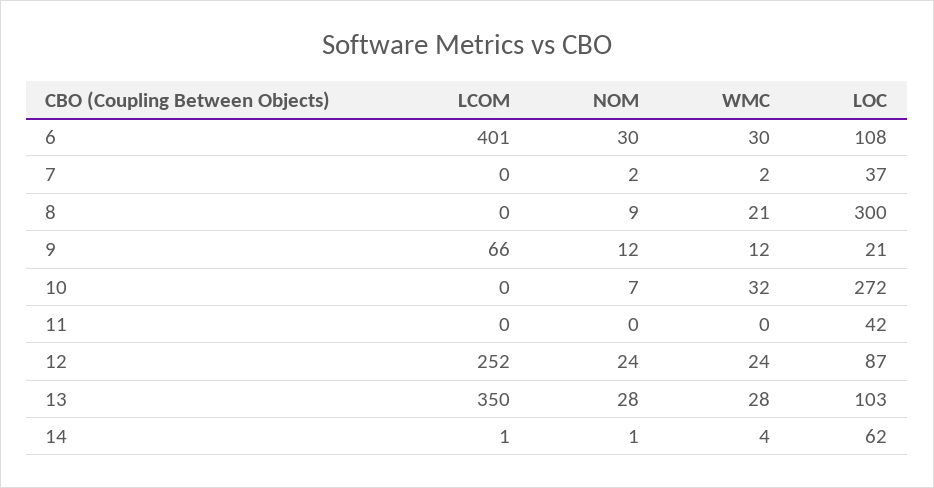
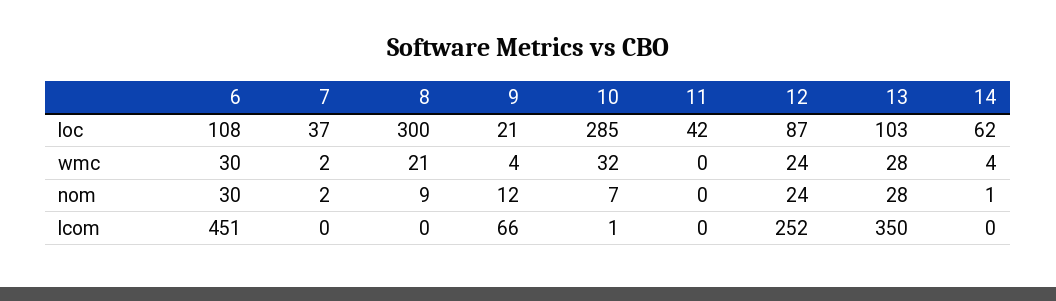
LCOM, 6: 401 -> 451
WMC, 9: 12 -> 4
LCOM, 10: 0 -> 1
LOC, 10: 272 -> 285
LCOM, 14: 1 -> 0

